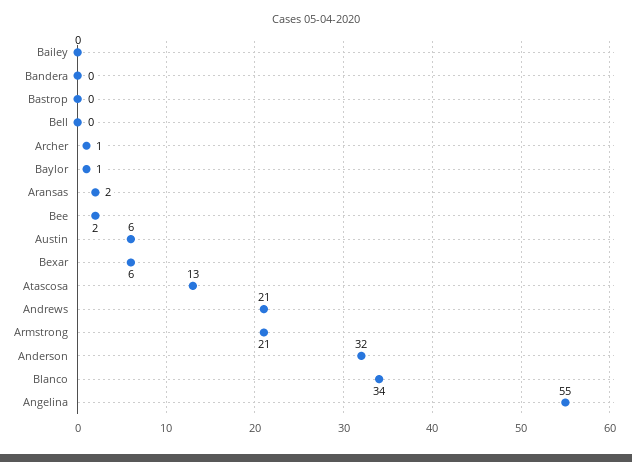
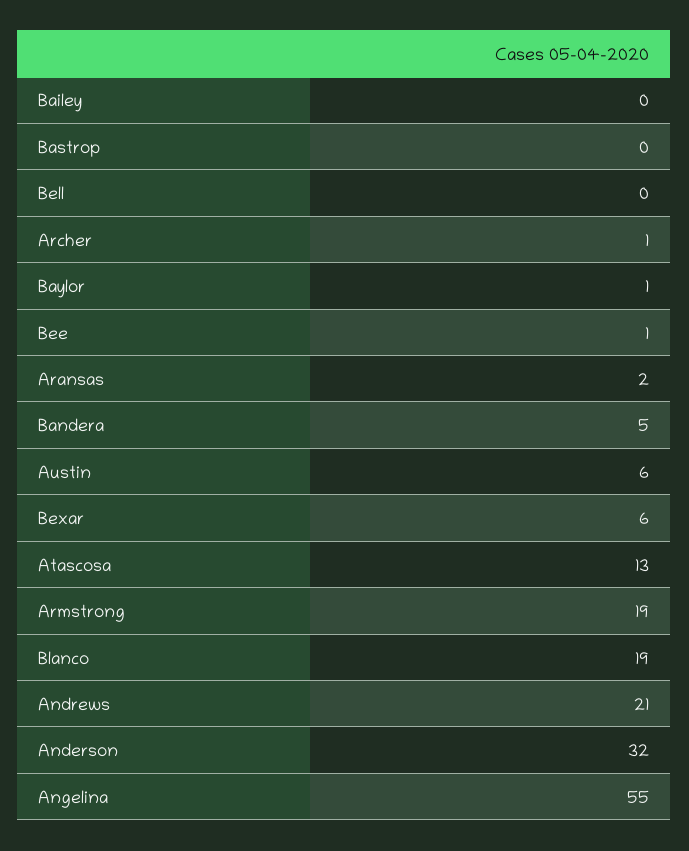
Bandera: 0 -> 5
Bee: 2 -> 1
Armstrong: 21 -> 19
Blanco: 34 -> 19

